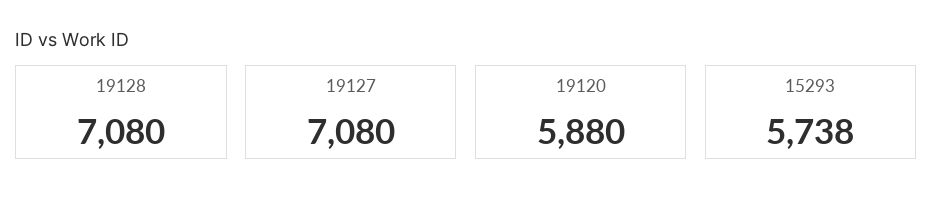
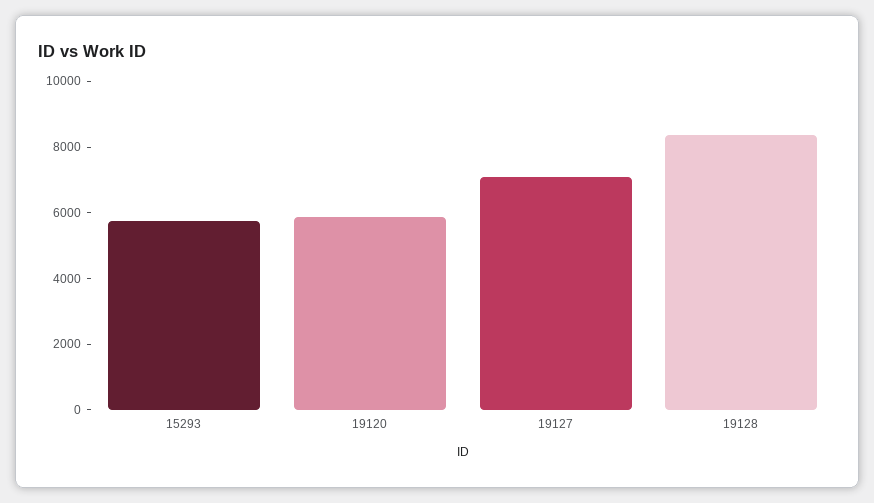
19128: 7080 -> 8500

